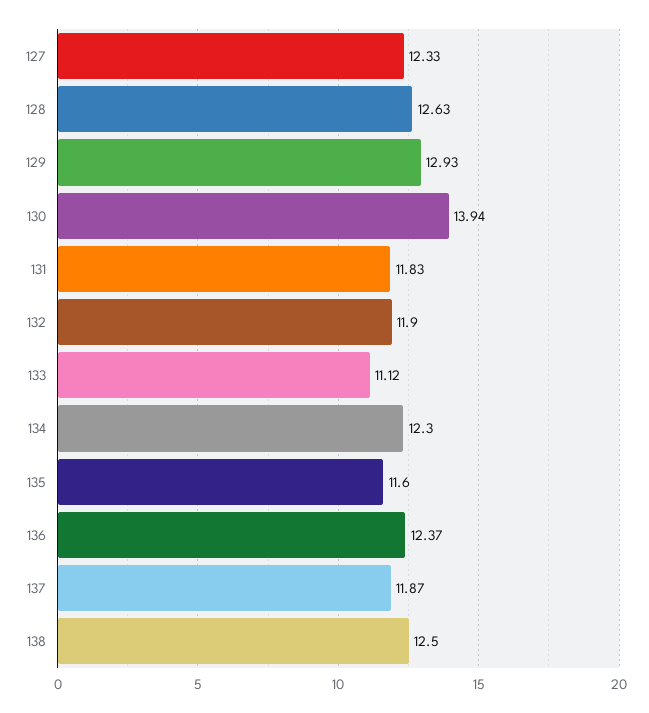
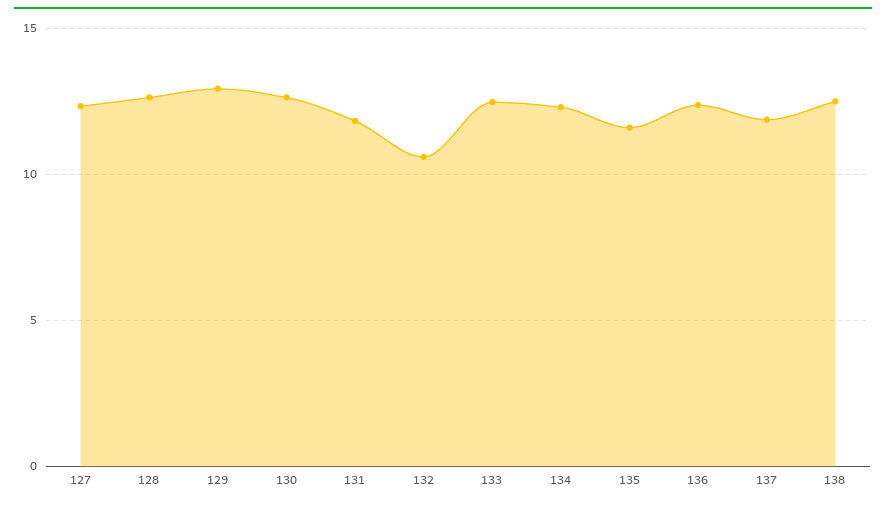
130: 13.94 -> 12.5
132: 11.9 -> 10.5
133: 11.12 -> 12.5

